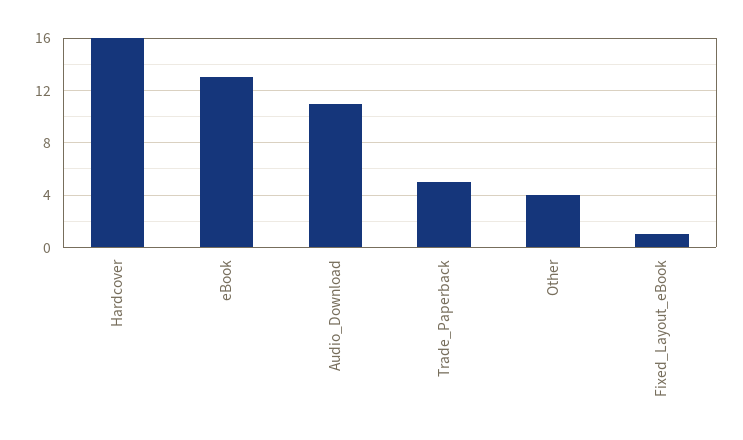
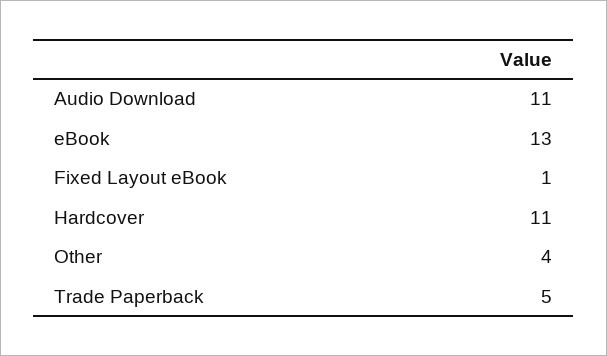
Hardcover: 16 -> 11

